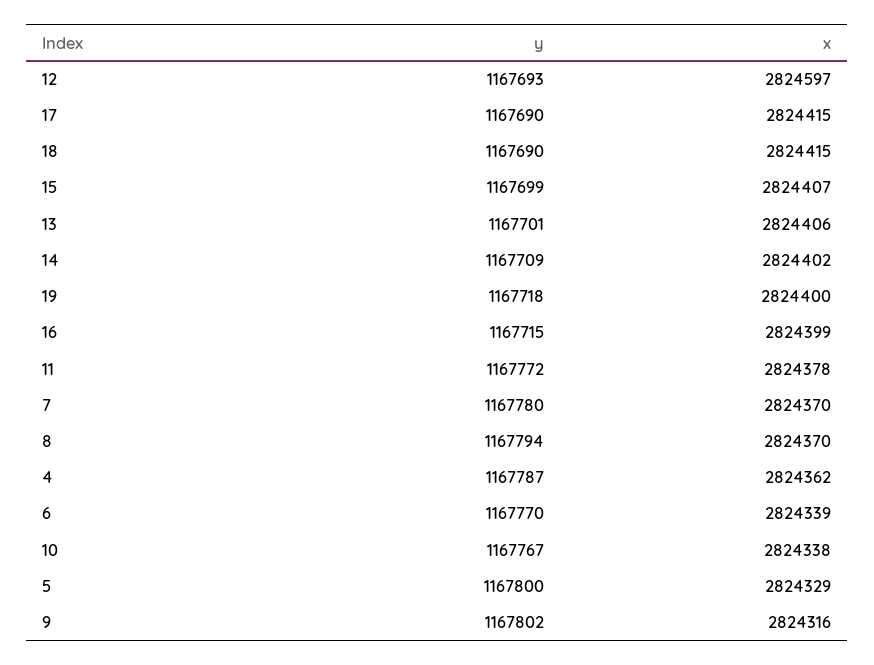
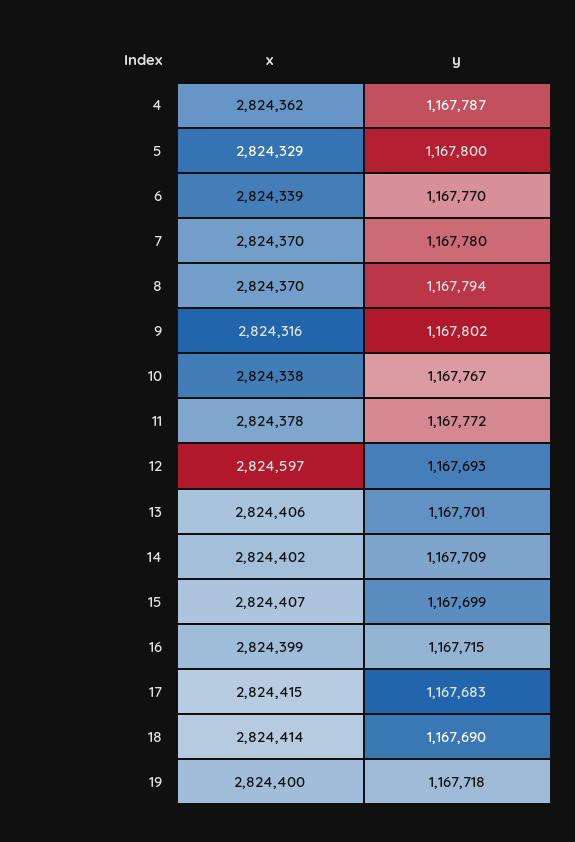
y, 17: 1167690 -> 1167683
x, 18: 2824415 -> 2824414

